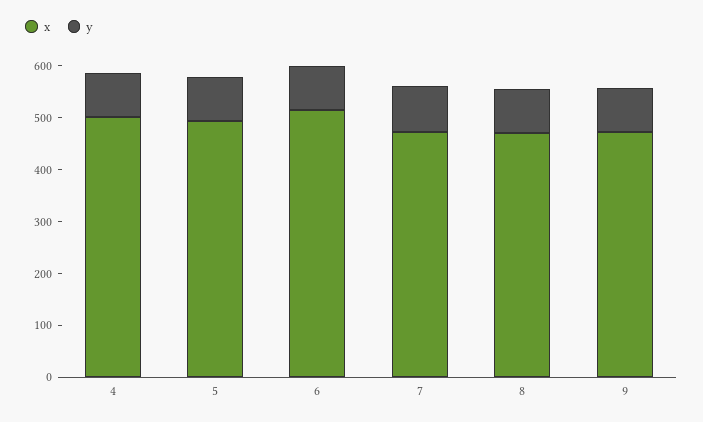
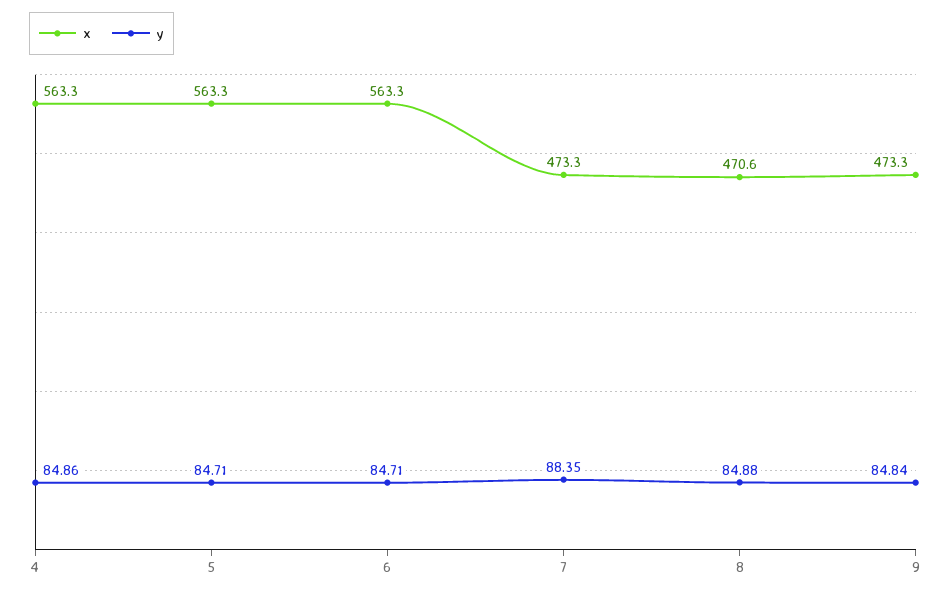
x, 4: 500 -> 563.3
x, 5: 500 -> 563.3
x, 6: 520 -> 563.3

